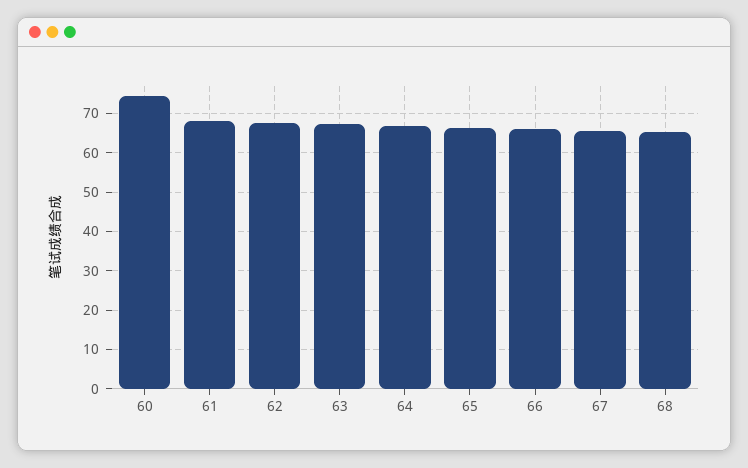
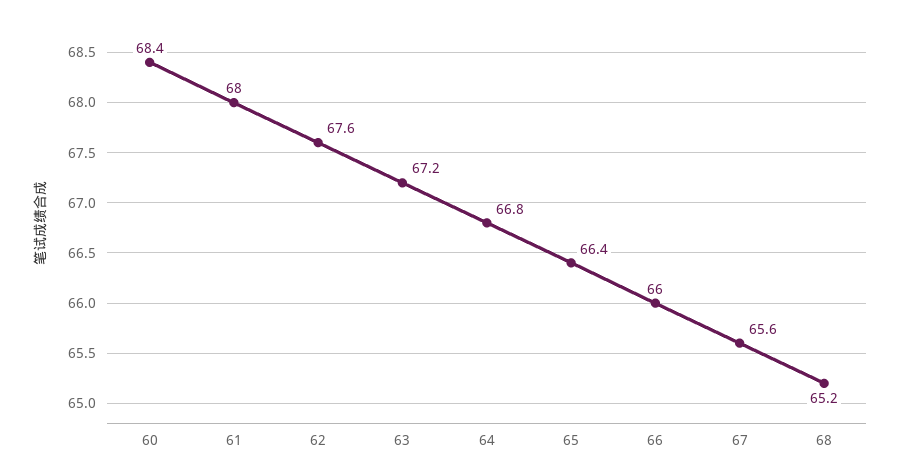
60: 74 -> 68.4

